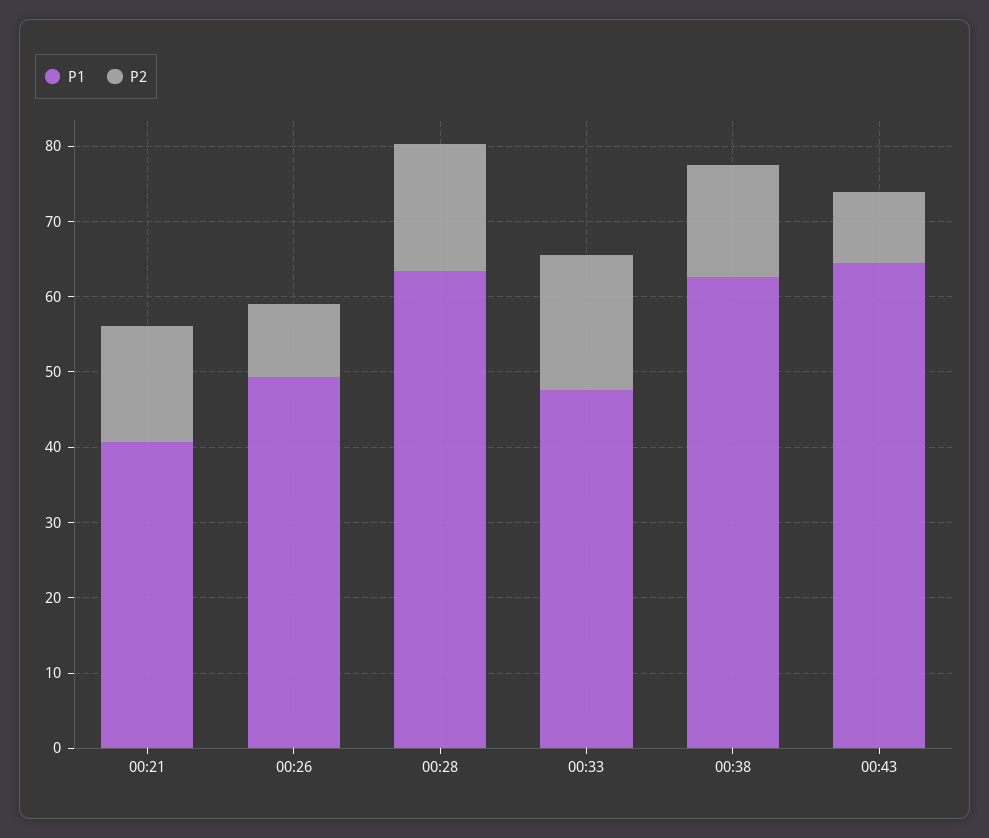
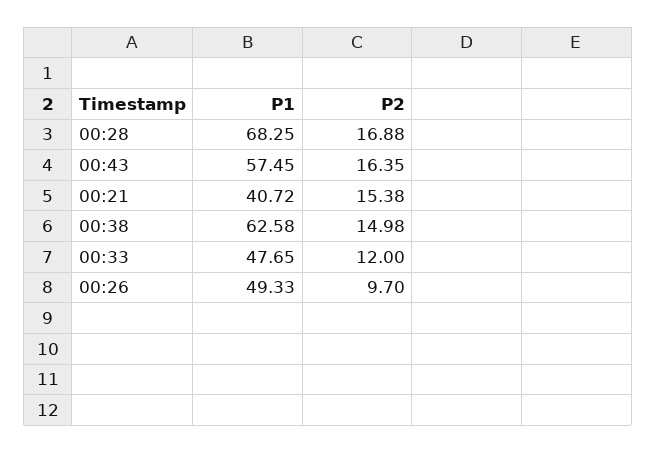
P1, 00:28: 64 -> 68.25
P2, 00:33: 18 -> 12
P1, 00:43: 64 -> 57.45
P2, 00:43: 10 -> 16.35

